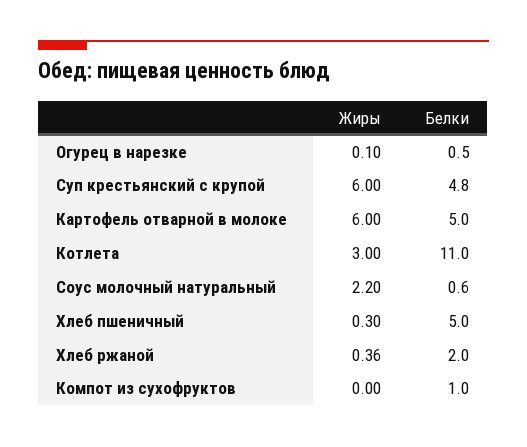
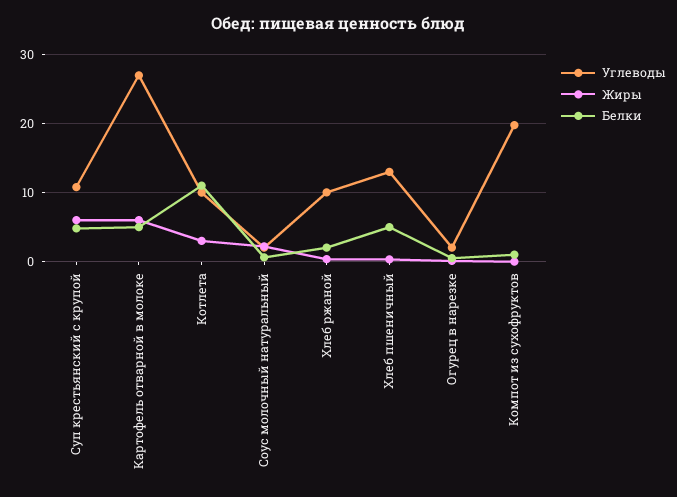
Углеводы, Суп крестьянский с крупой: none -> 11
Углеводы, Картофель отварной в молоке: none -> 27
Углеводы, Котлета: none -> 10
Углеводы, Соус молочный натуральный: none -> 2
Углеводы, Хлеб ржаной: none -> 10
Углеводы, Хлеб пшеничный: none -> 13
Углеводы, Огурец в нарезке: none -> 2
Углеводы, Компот из сухофруктов: none -> 20

